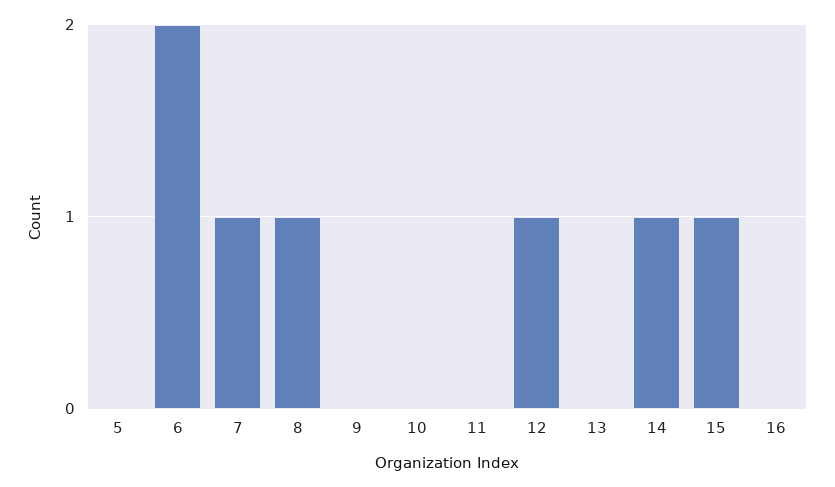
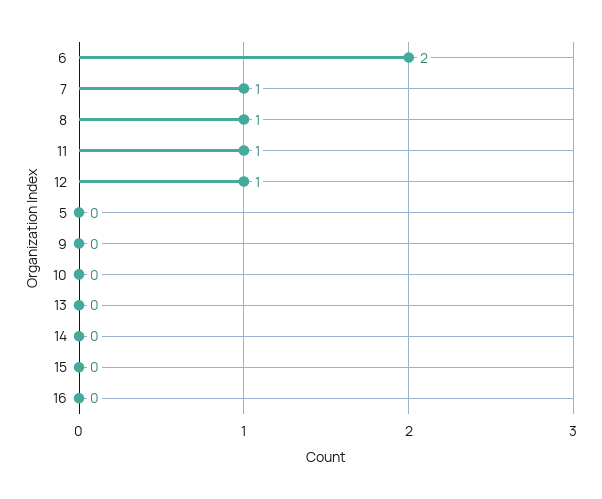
11: 0 -> 1
14: 1 -> 0
15: 1 -> 0

